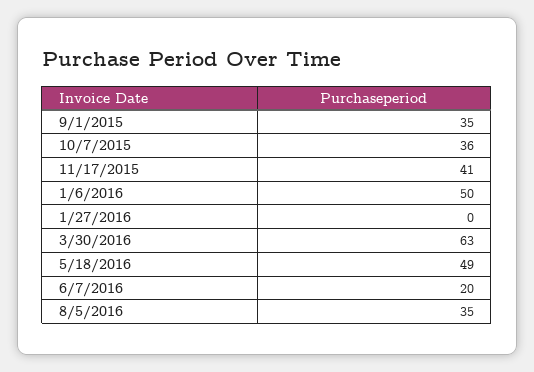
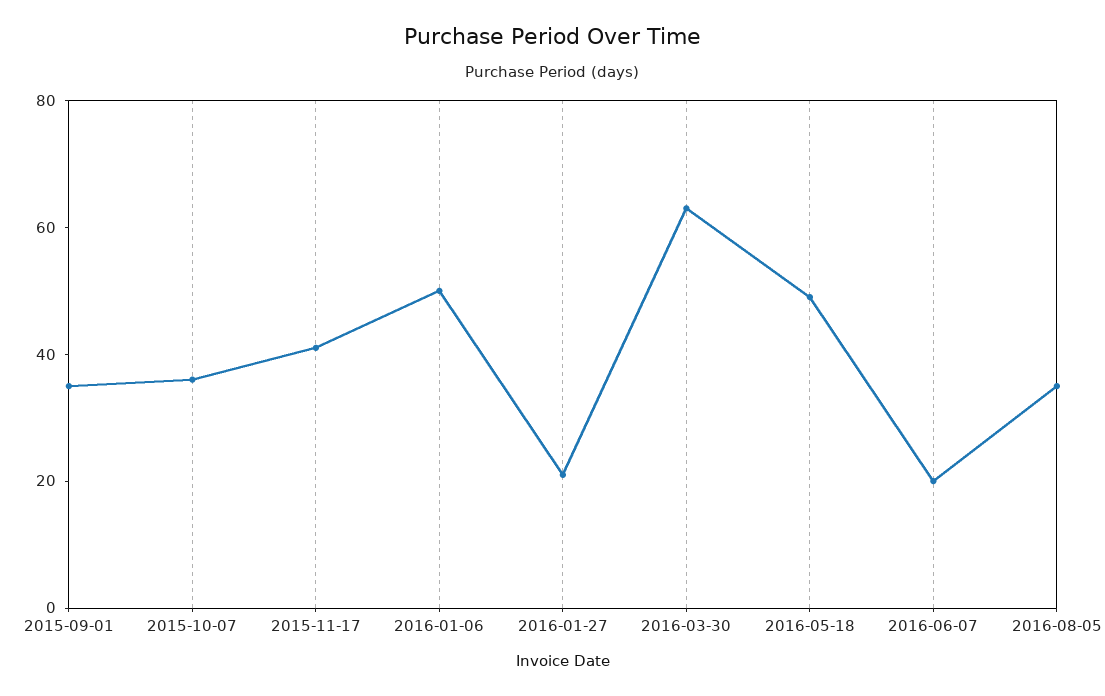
1/27/2016: 0 -> 20

